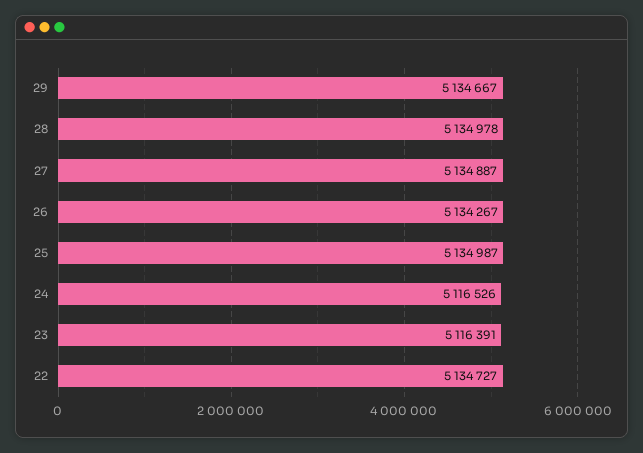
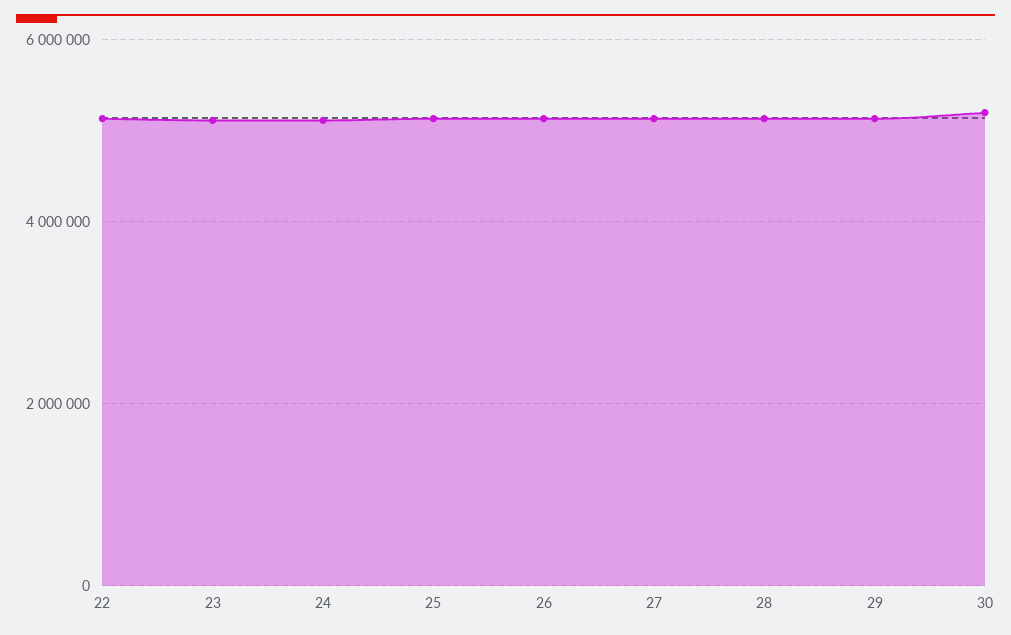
30: none -> 5200000

